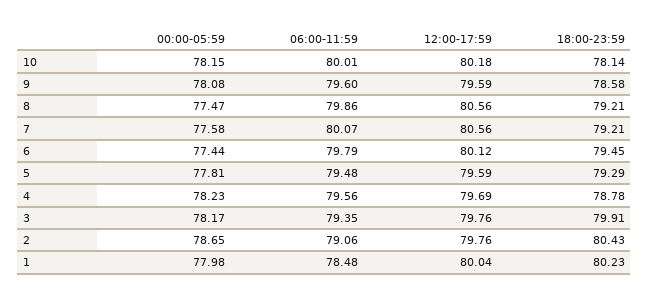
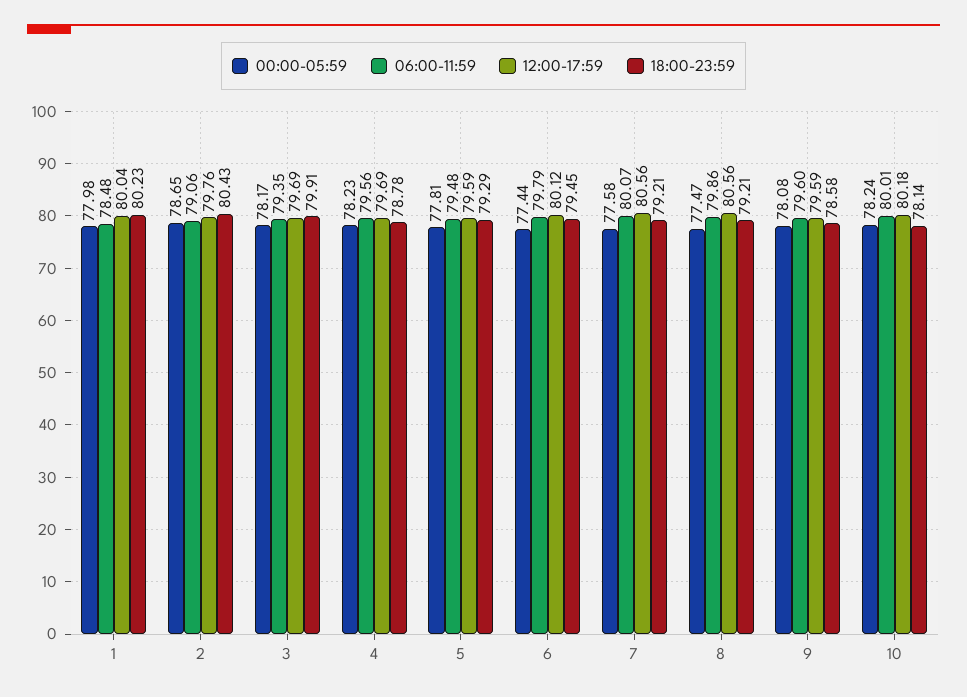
00:00-05:59, 10: 78.15 -> 78.24
12:00-17:59, 3: 79.76 -> 79.69

